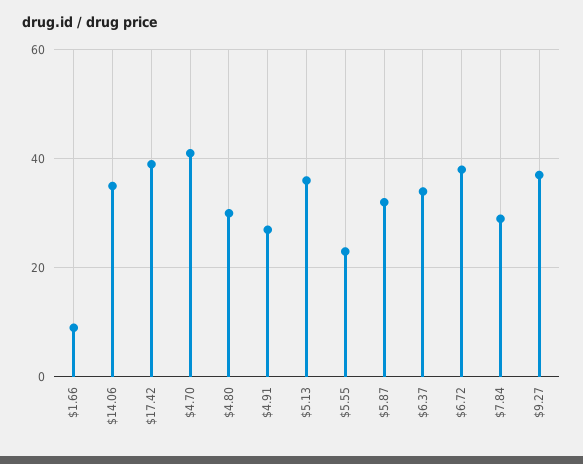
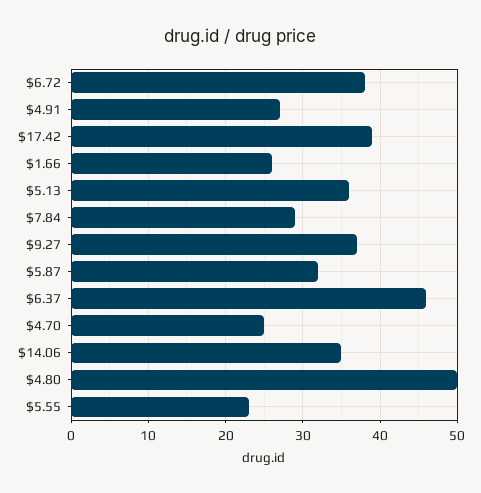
$1.66: 10 -> 26
$4.70: 40 -> 25
$4.80: 30 -> 50
$6.37: 35 -> 46

